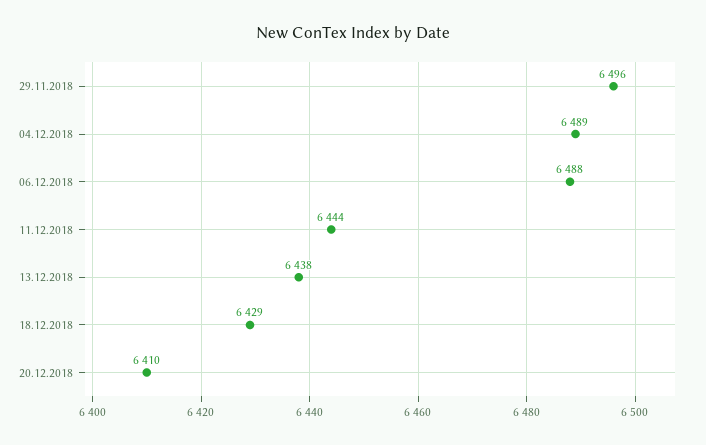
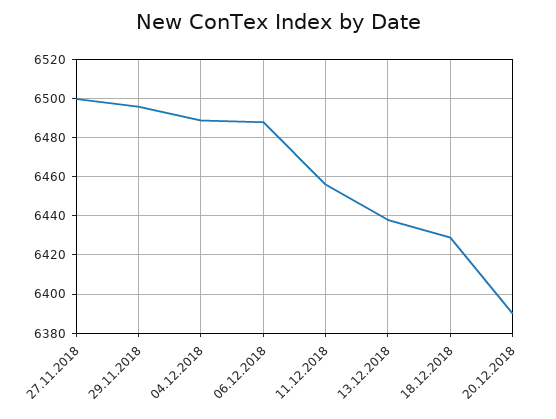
11.12.2018: 6444 -> 6455
20.12.2018: 6410 -> 6390
27.11.2018: none -> 6500

